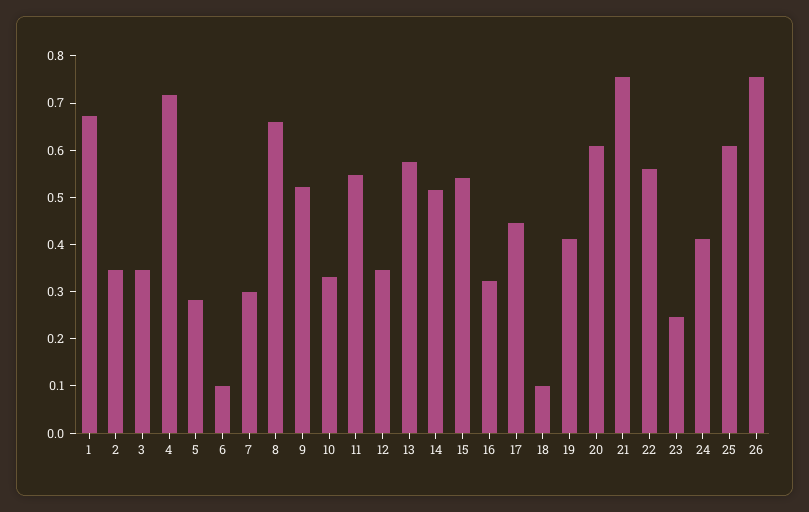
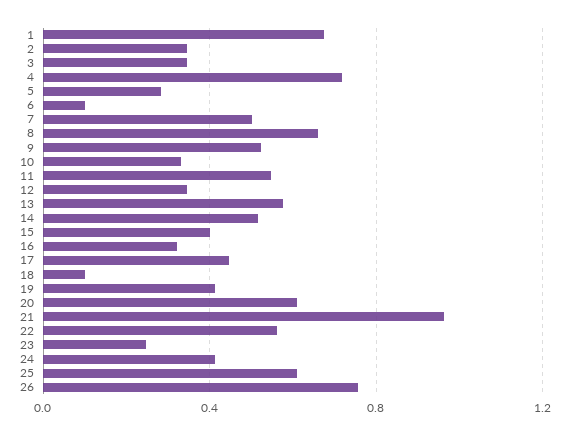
7: 0.3 -> 0.5
15: 0.54 -> 0.4
21: 0.76 -> 0.95

